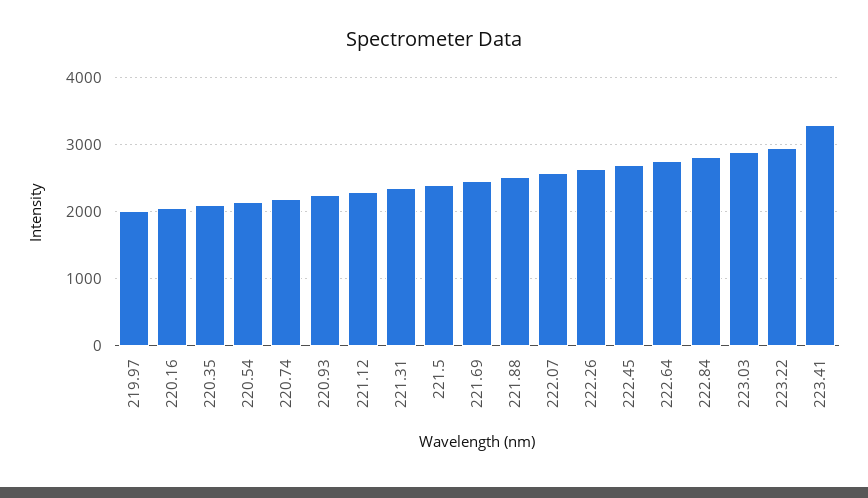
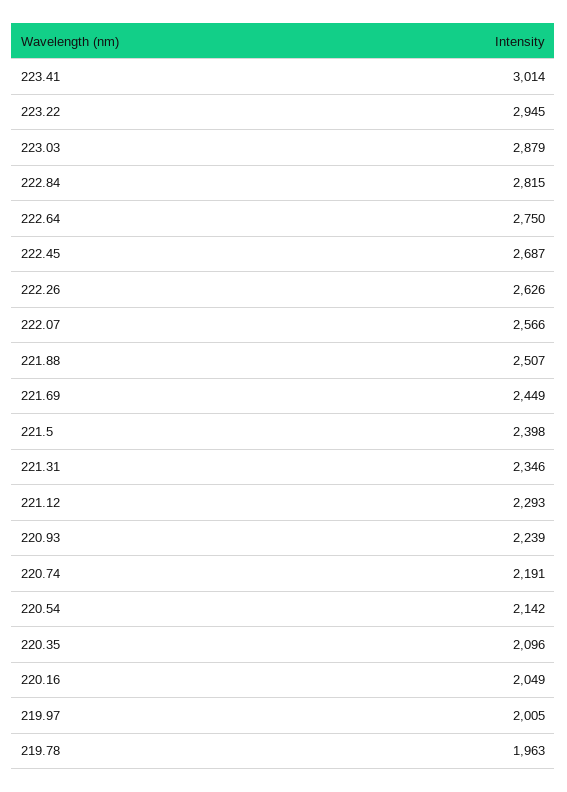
223.41: 3300 -> 3014
219.78: none -> 1963

